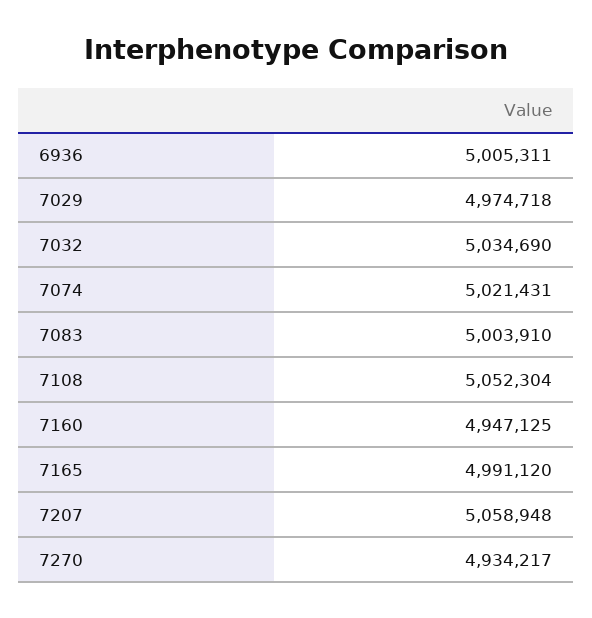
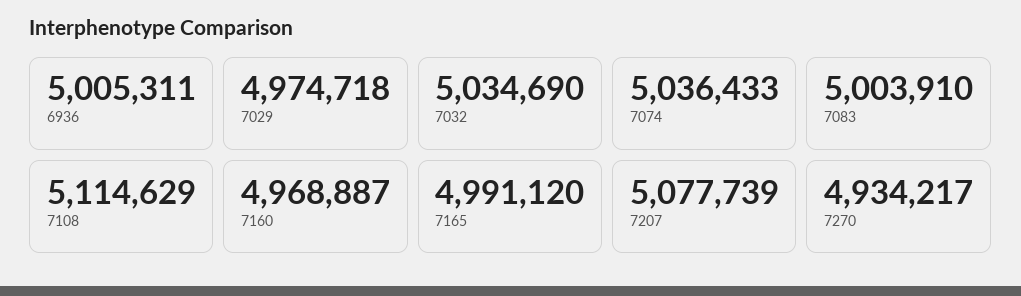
7074: 5021431 -> 5036433
7108: 5052304 -> 5114629
7160: 4947125 -> 4968887
7207: 5058948 -> 5077739

